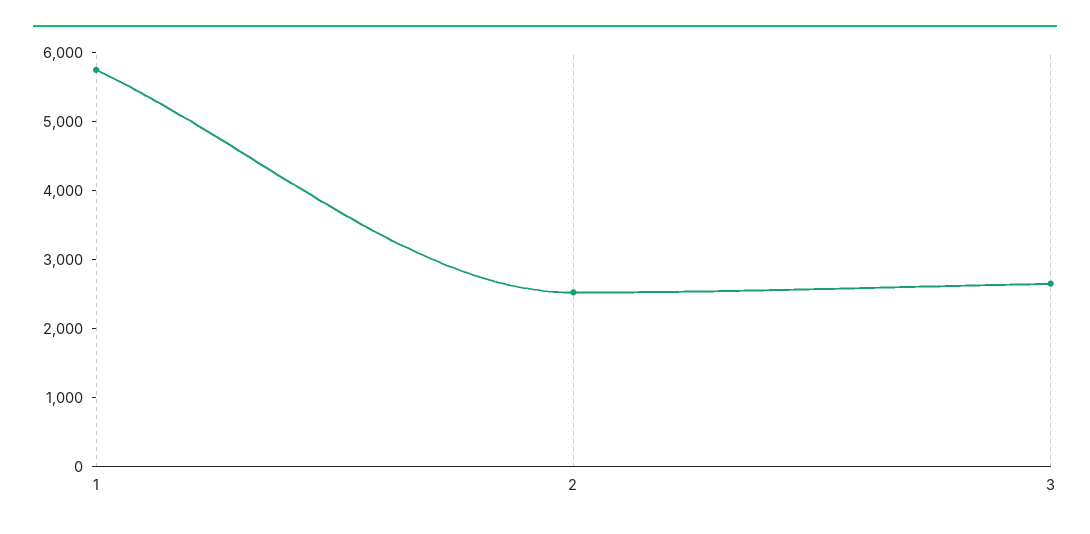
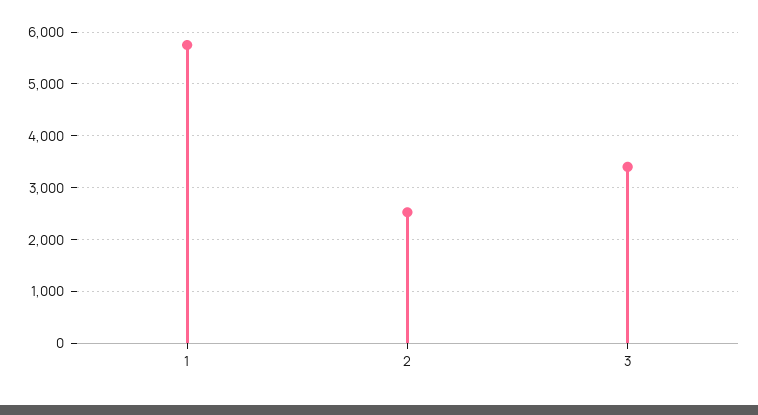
3: 2600 -> 3400

